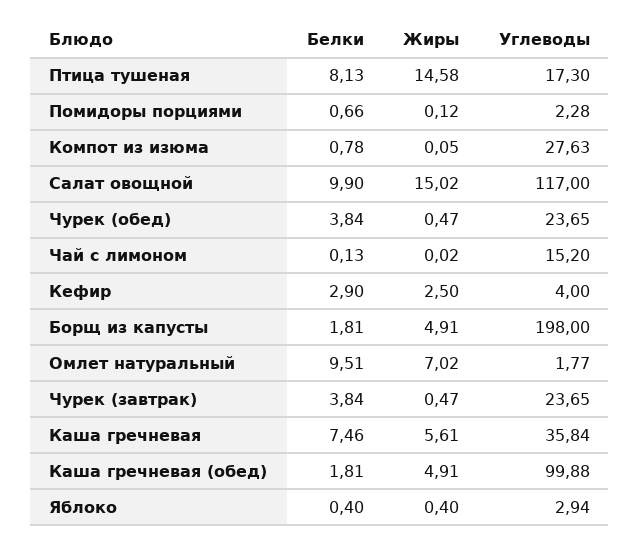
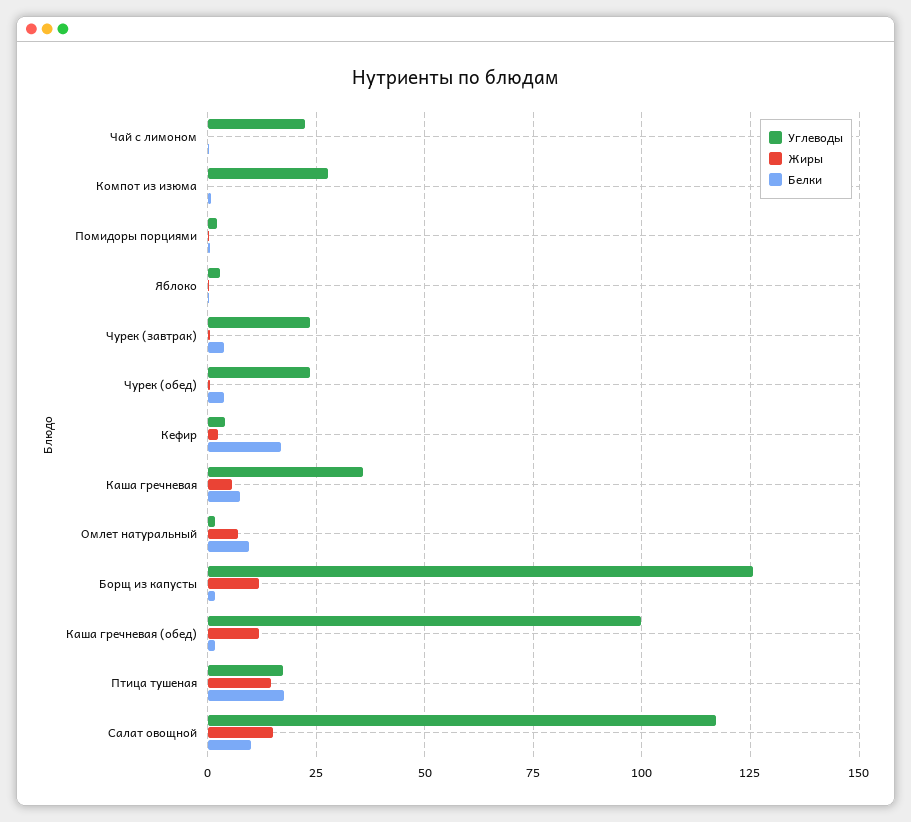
Белки, Птица тушеная: 8.13 -> 17.5
Углеводы, Чай с лимоном: 15.2 -> 22.5
Белки, Кефир: 2.9 -> 17.5
Жиры, Борщ из капусты: 4.91 -> 12.5
Углеводы, Борщ из капусты: 198 -> 125
Жиры, Каша гречневая (обед): 4.91 -> 12.5

